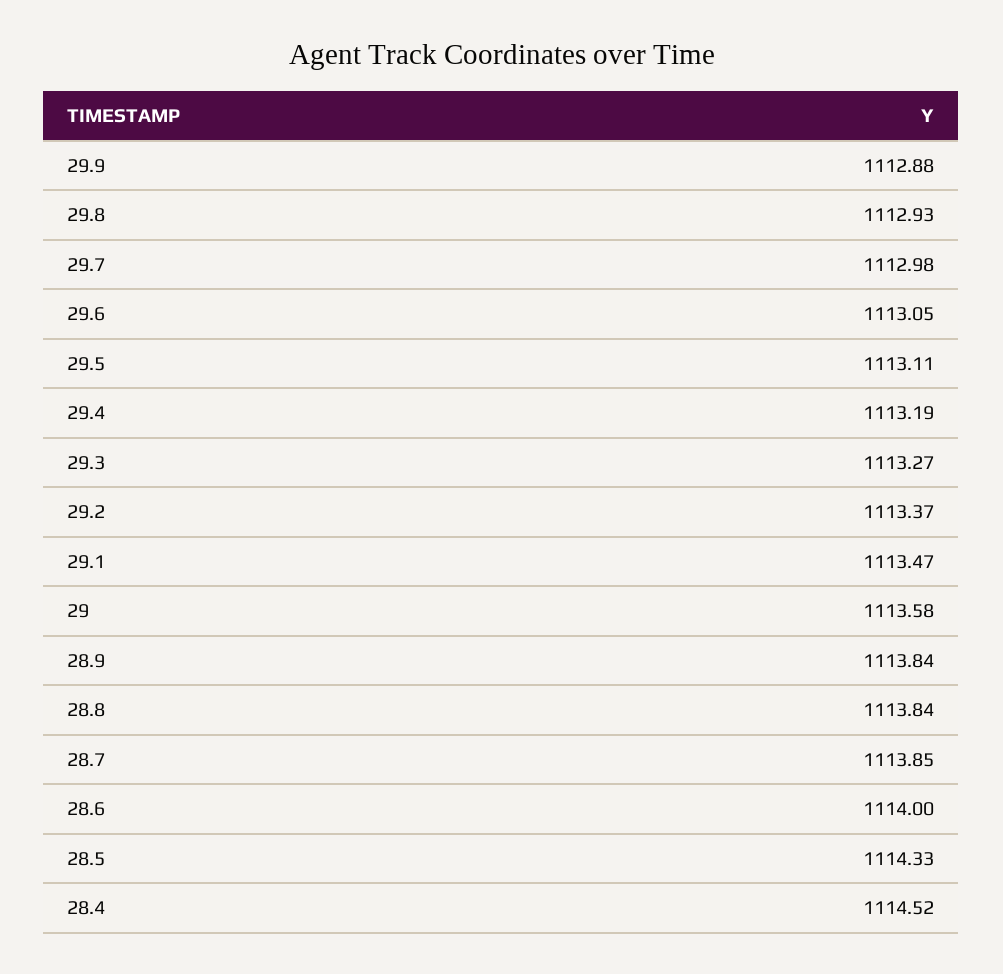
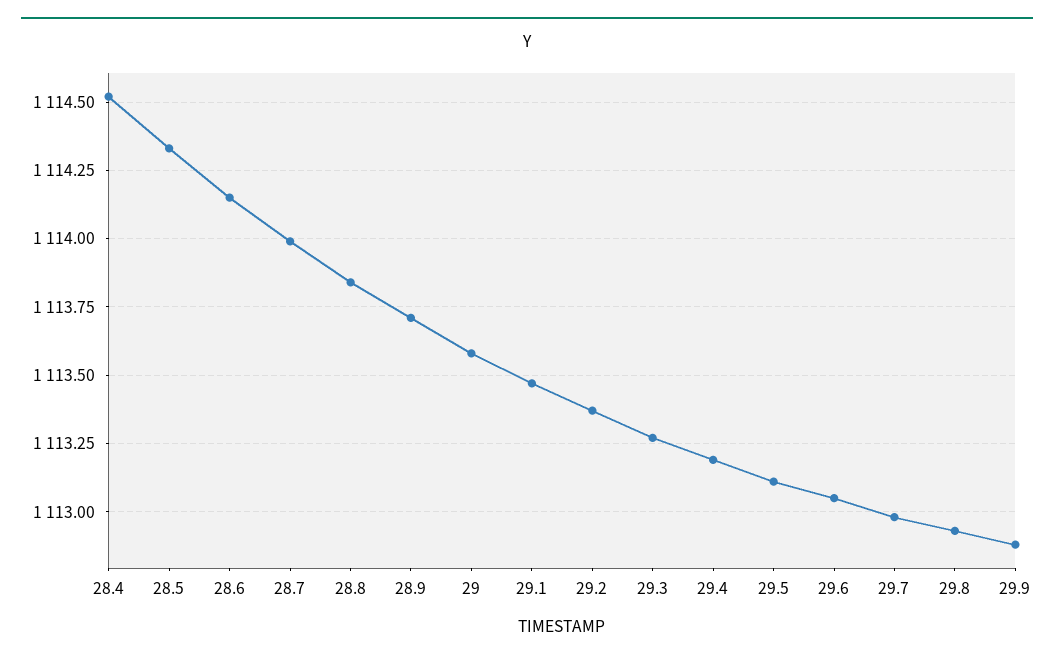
28.9: 1113.84 -> 1113.7
28.7: 1113.85 -> 1114
28.6: 1114 -> 1114.15

